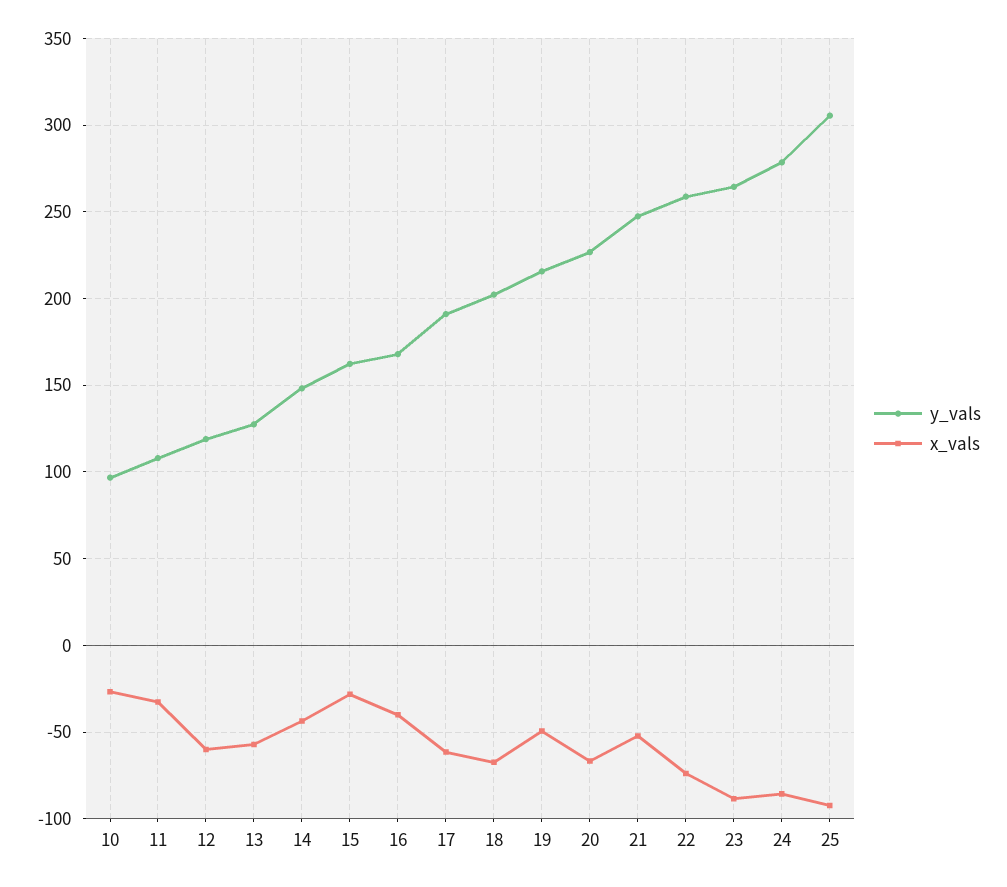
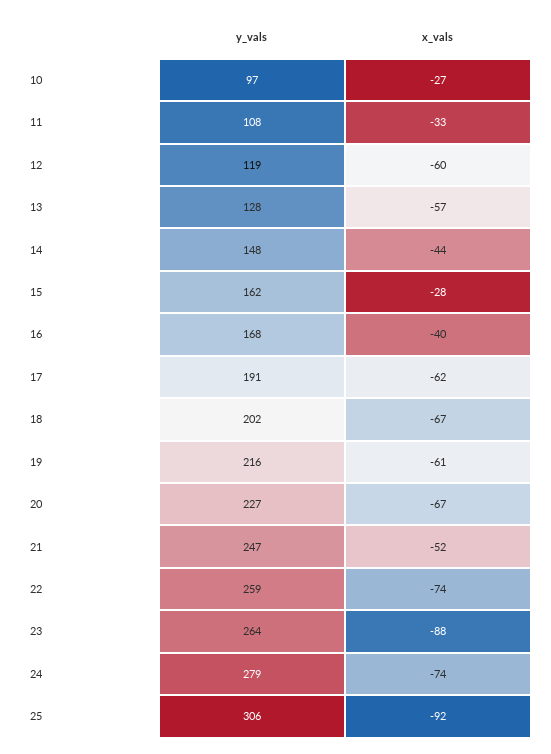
x_vals, 19: -50 -> -61
x_vals, 24: -85 -> -74

